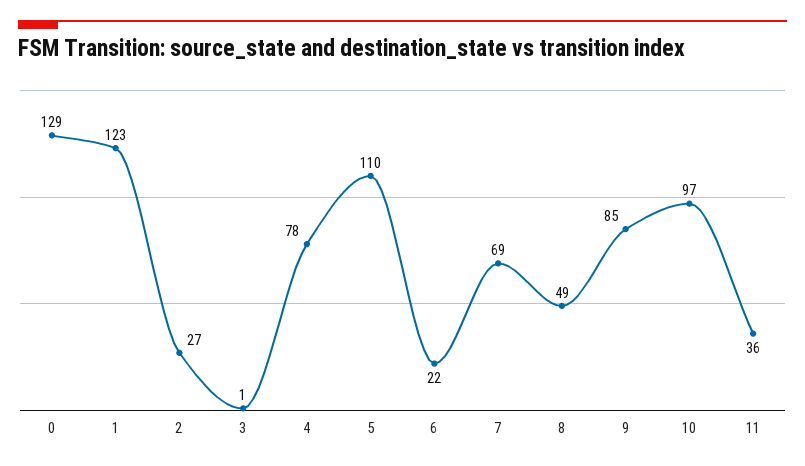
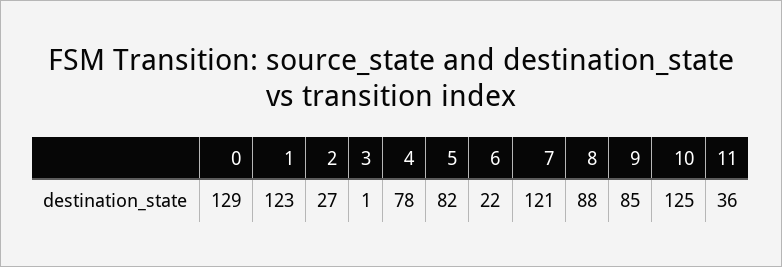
5: 110 -> 82
7: 69 -> 121
8: 49 -> 88
10: 97 -> 125

